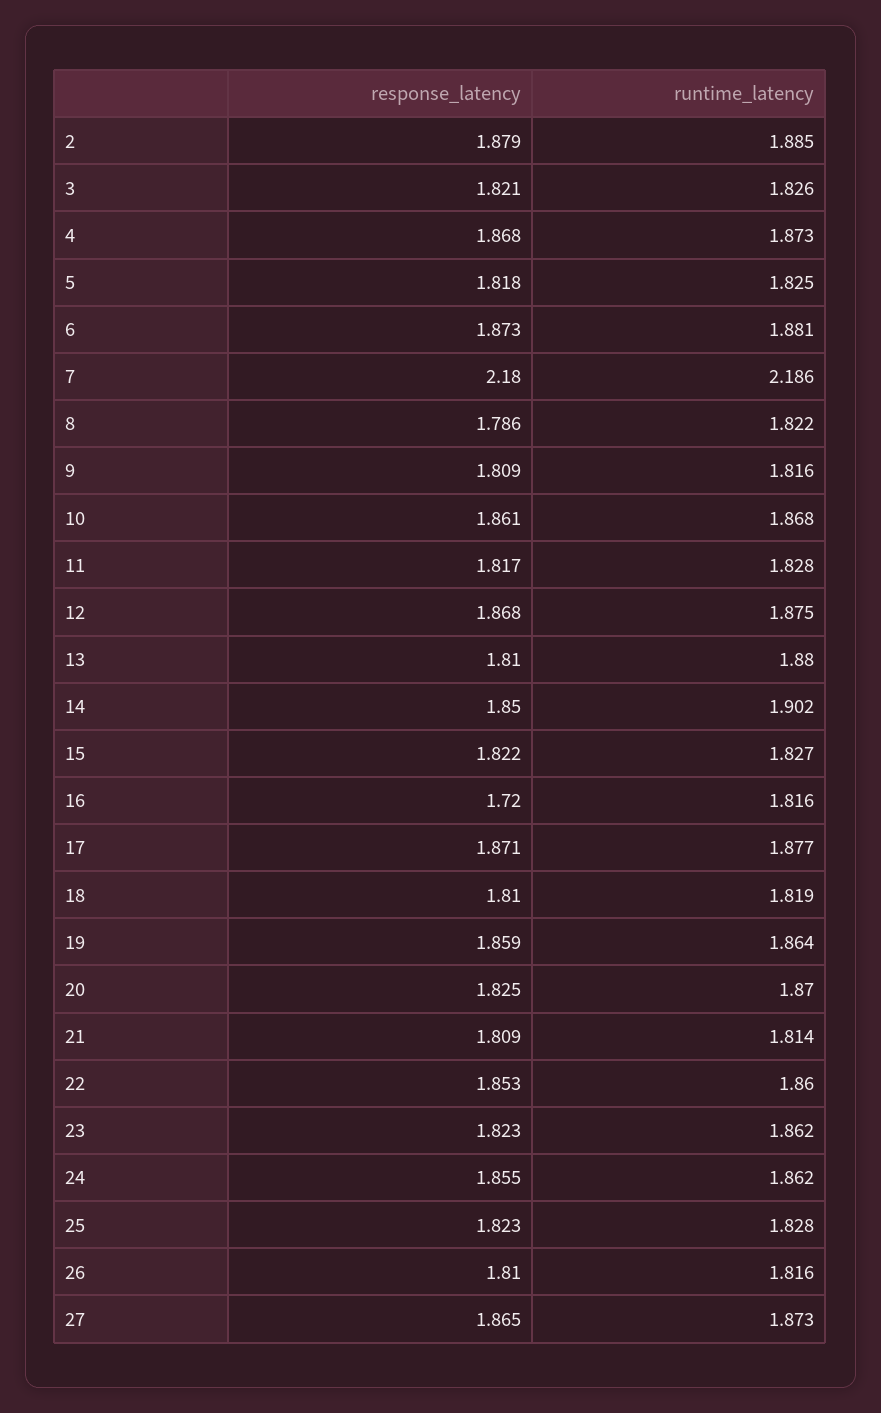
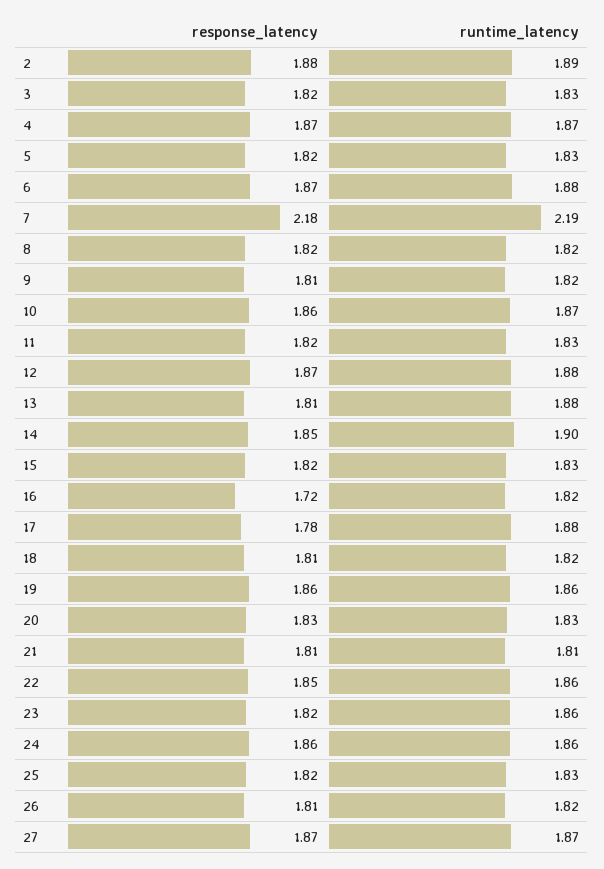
response_latency, 8: 1.786 -> 1.82
response_latency, 17: 1.871 -> 1.78
runtime_latency, 20: 1.87 -> 1.83

